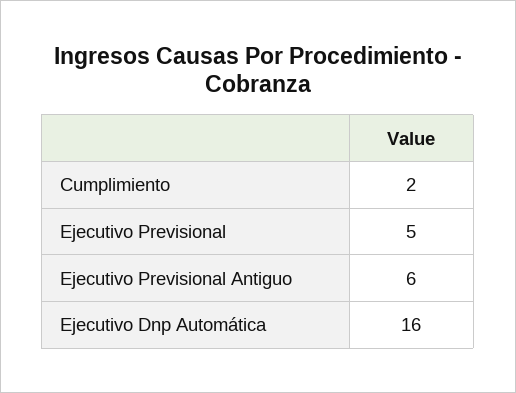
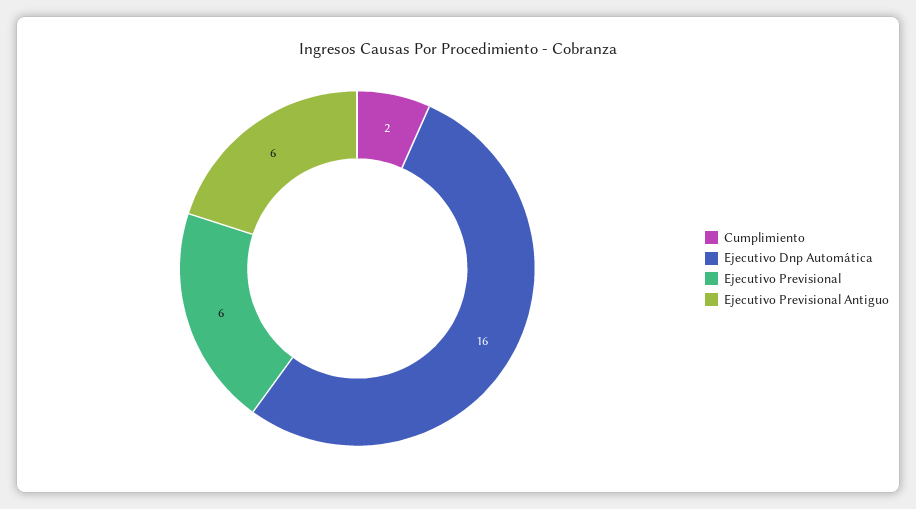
Ejecutivo Previsional: 5 -> 6

